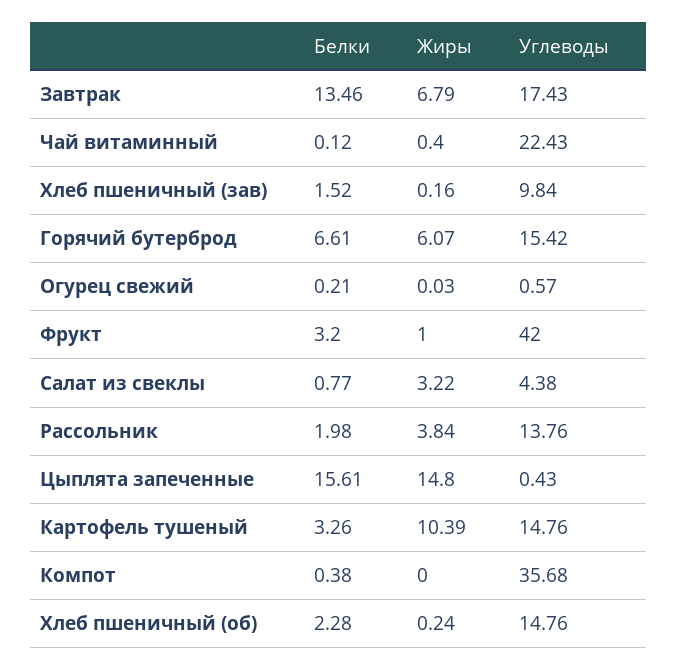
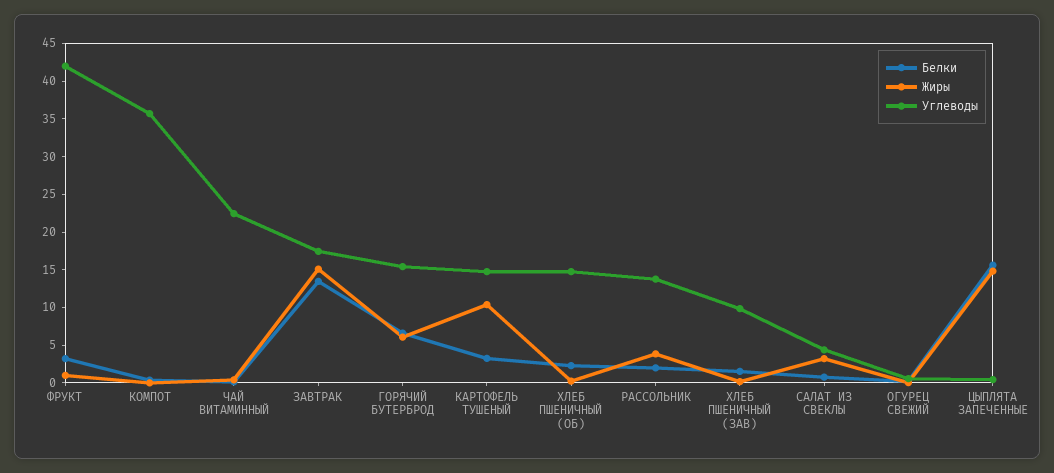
Жиры, Завтрак: 6.79 -> 15

